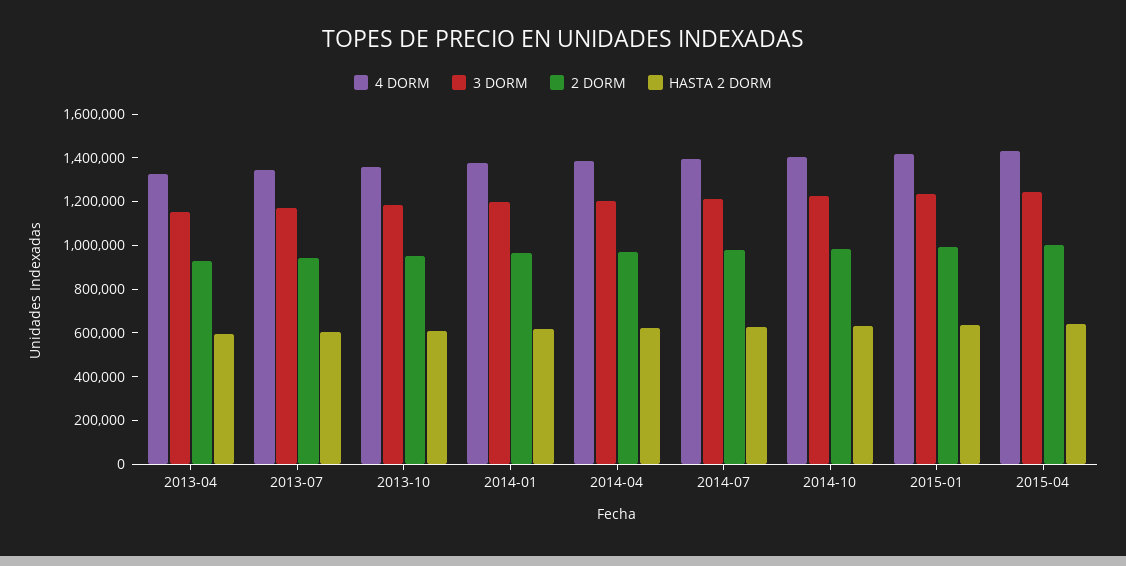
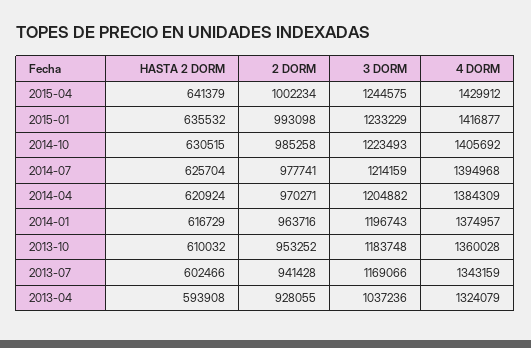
3 DORM, 2013-04: 1150000 -> 1037236

